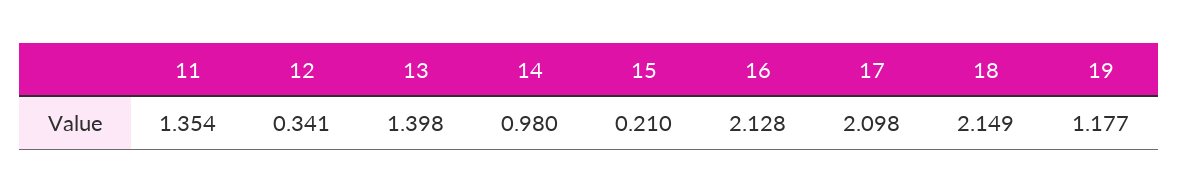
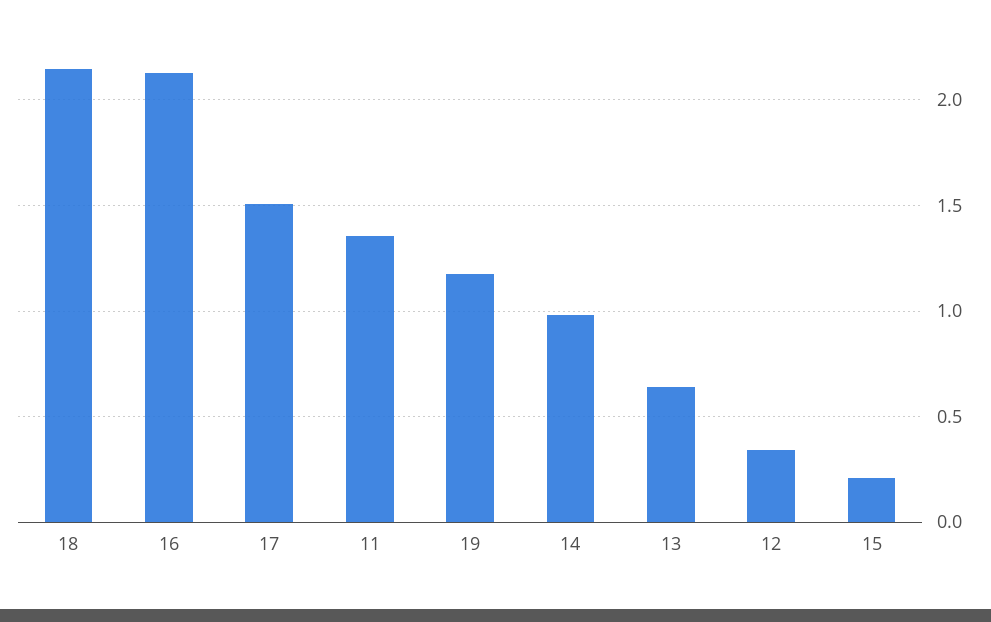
13: 1.398 -> 0.65
17: 2.098 -> 1.5

